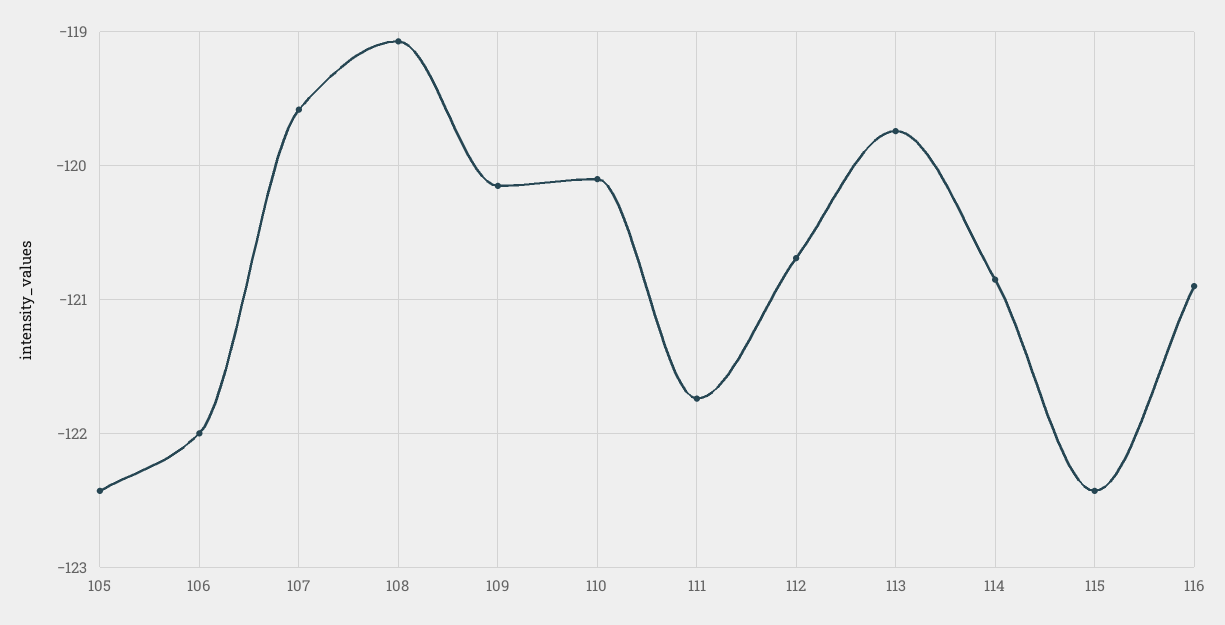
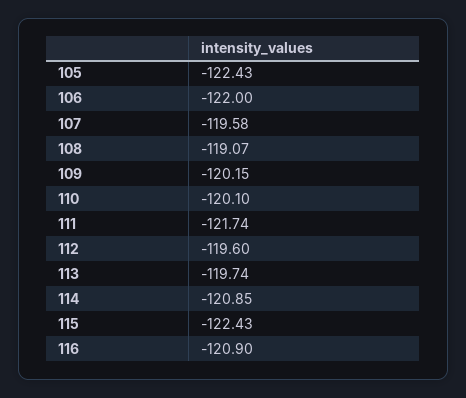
112: -120.7 -> -119.6

